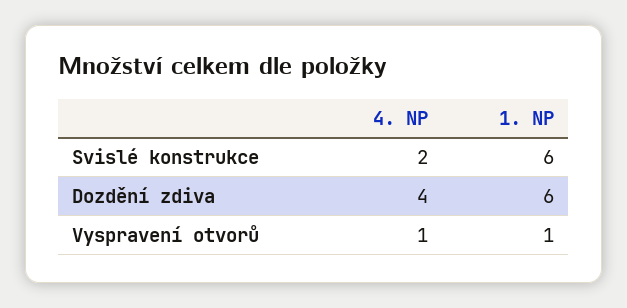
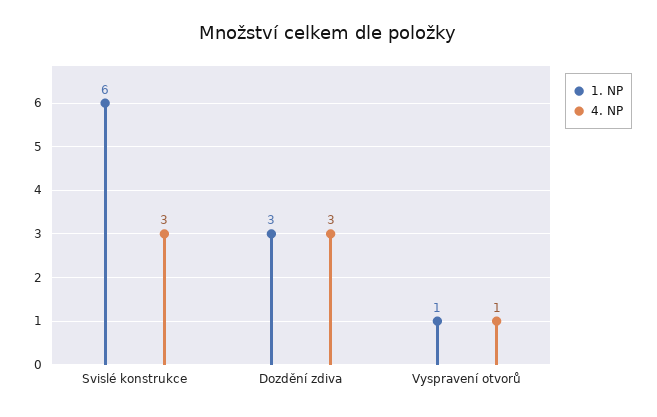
4. NP, Svislé konstrukce: 2 -> 3
4. NP, Dozdění zdiva: 4 -> 3
1. NP, Dozdění zdiva: 6 -> 3

